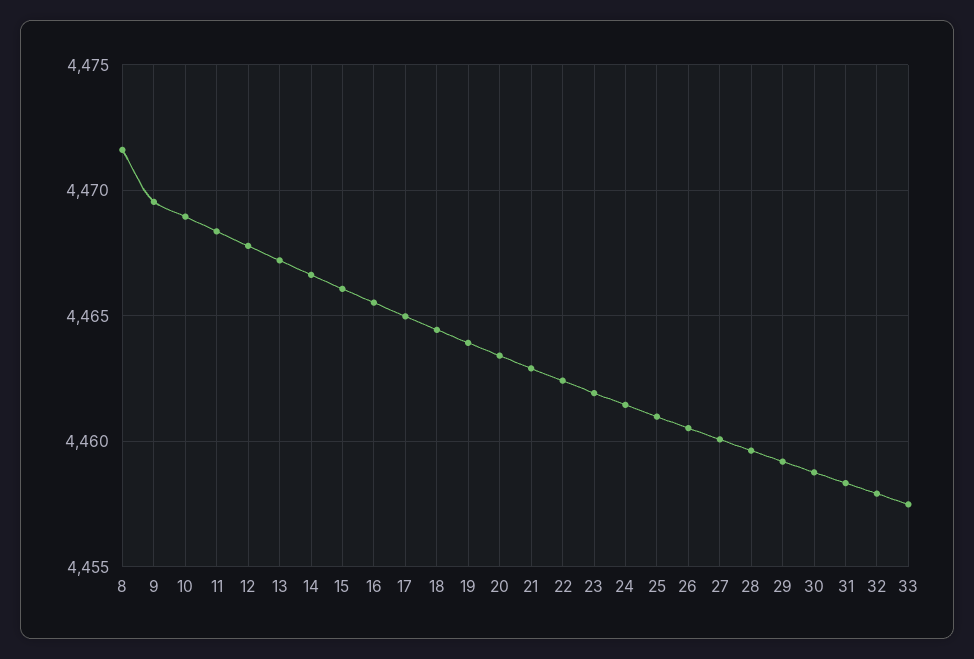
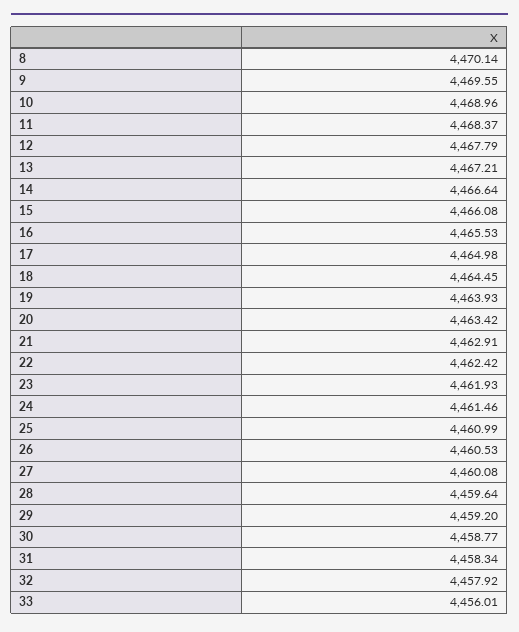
8: 4471.5 -> 4470.14
33: 4457.5 -> 4456.01

